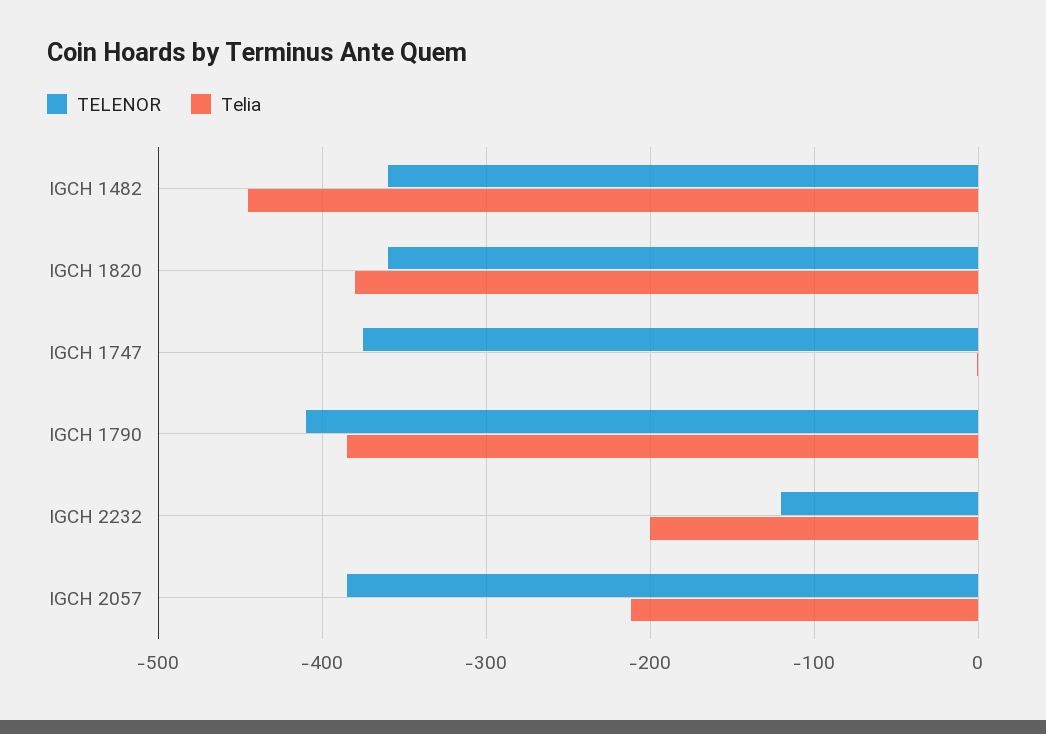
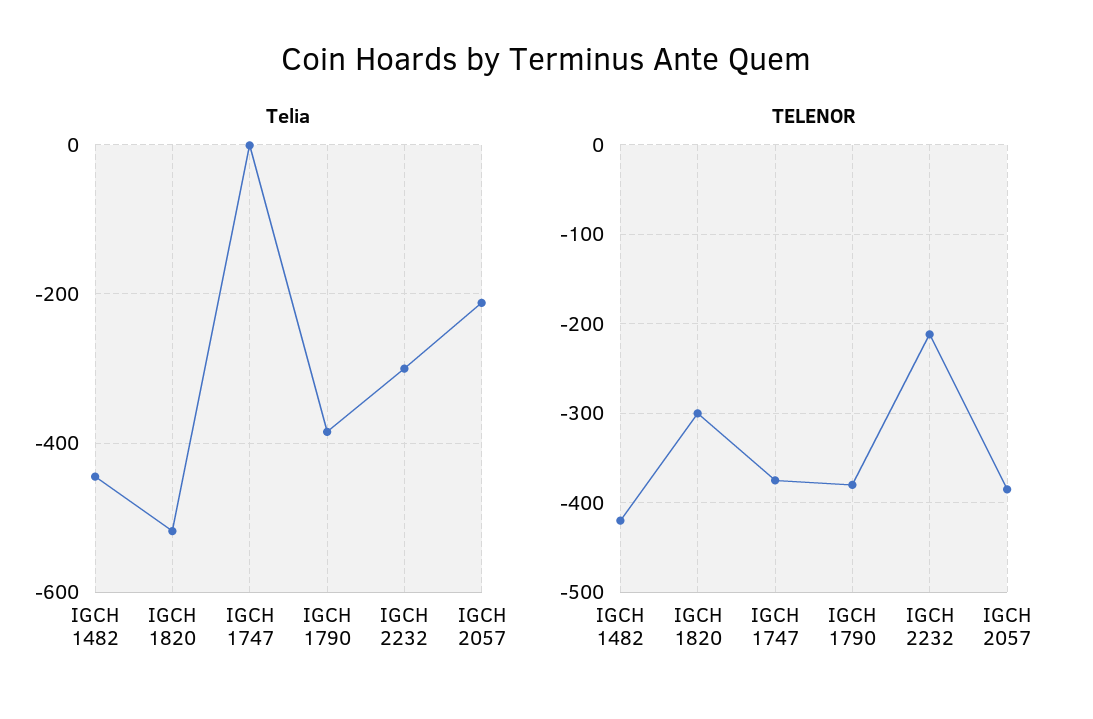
TELENOR, IGCH 1482: -360 -> -420
TELENOR, IGCH 1820: -360 -> -300
Telia, IGCH 1820: -380 -> -520
TELENOR, IGCH 1790: -410 -> -380
TELENOR, IGCH 2232: -120 -> -210
Telia, IGCH 2232: -200 -> -300

